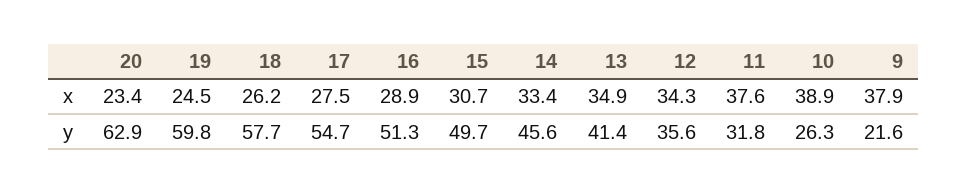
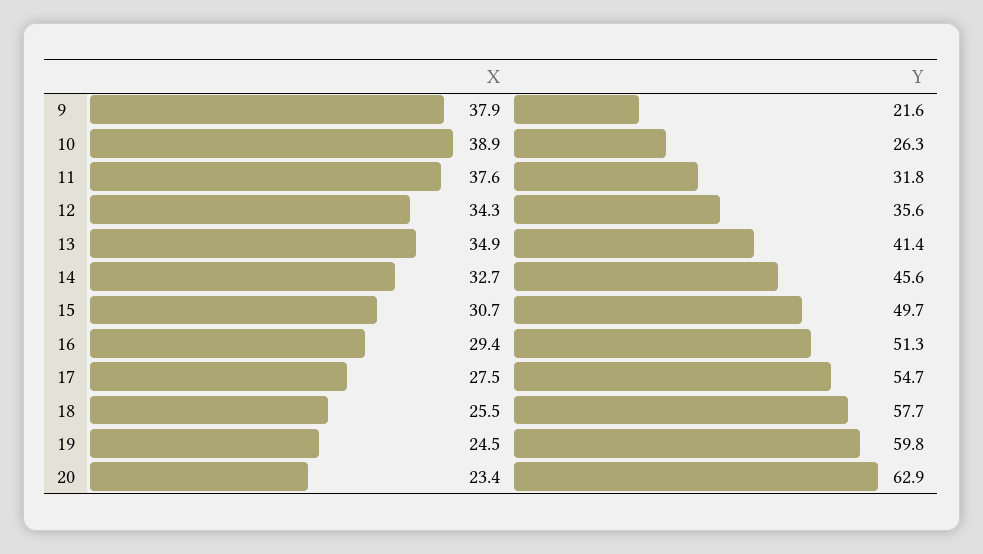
18, x: 26.2 -> 25.5
16, x: 28.9 -> 29.4
14, x: 33.4 -> 32.7

